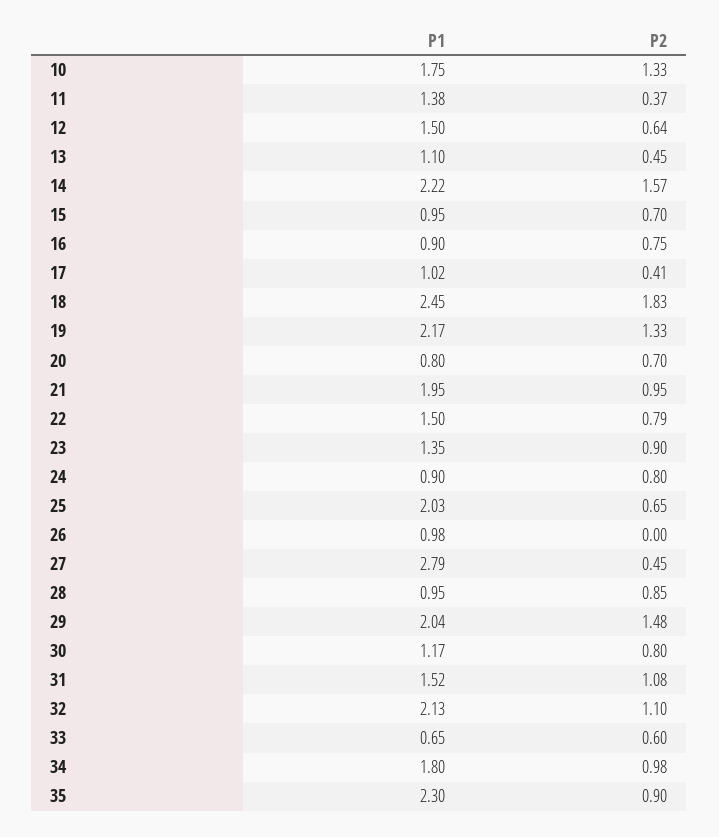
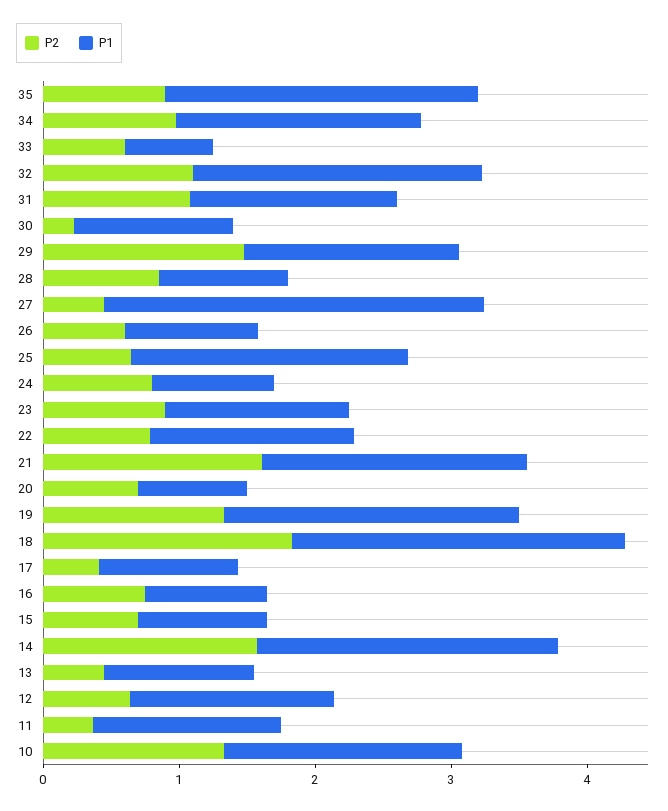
P2, 21: 0.95 -> 1.6
P2, 26: 0 -> 0.6
P1, 29: 2.04 -> 1.6
P2, 30: 0.8 -> 0.2

